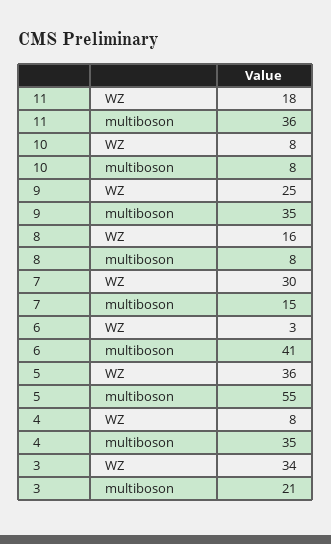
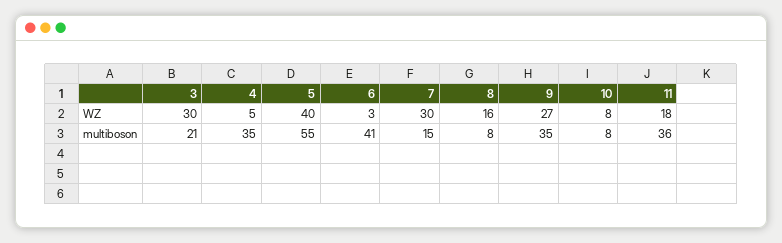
9, WZ: 25 -> 27
5, WZ: 36 -> 40
4, WZ: 8 -> 5
3, WZ: 34 -> 30

